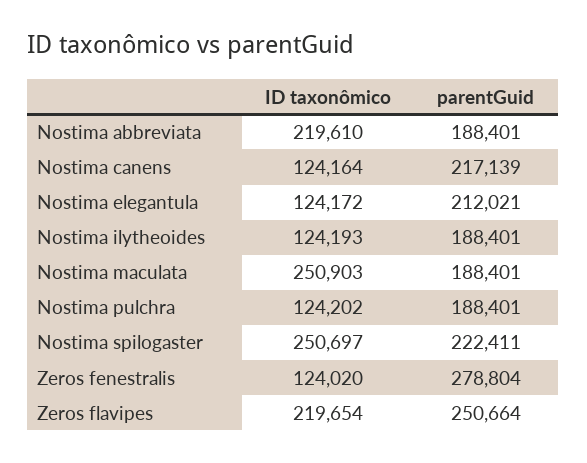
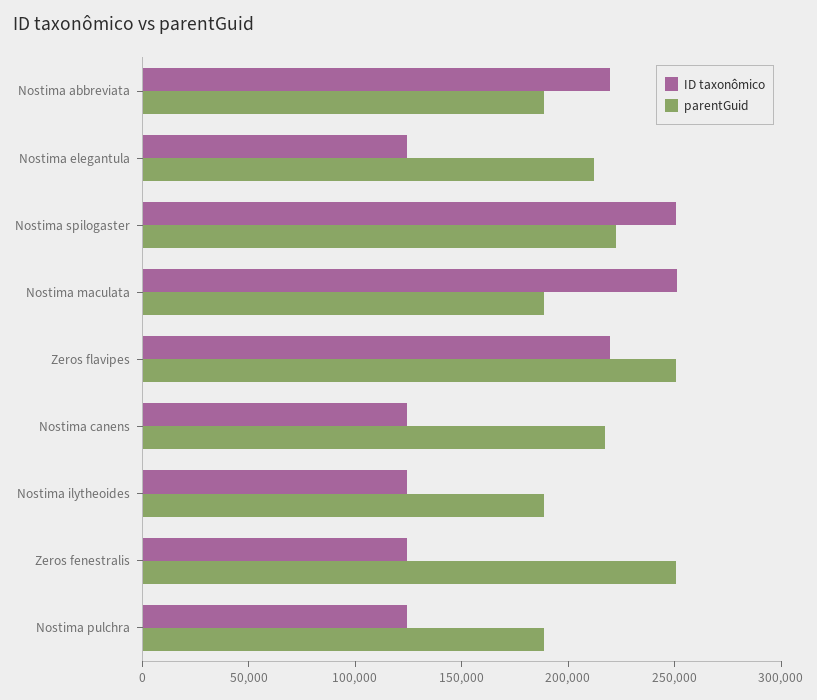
parentGuid, Zeros fenestralis: 278804 -> 250000

